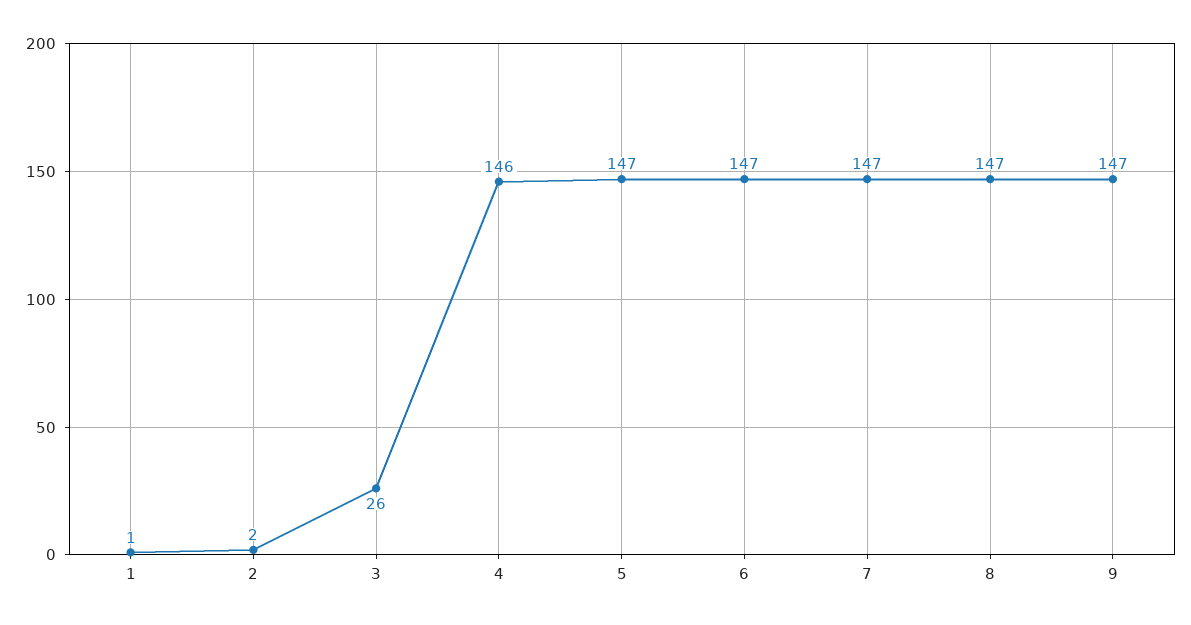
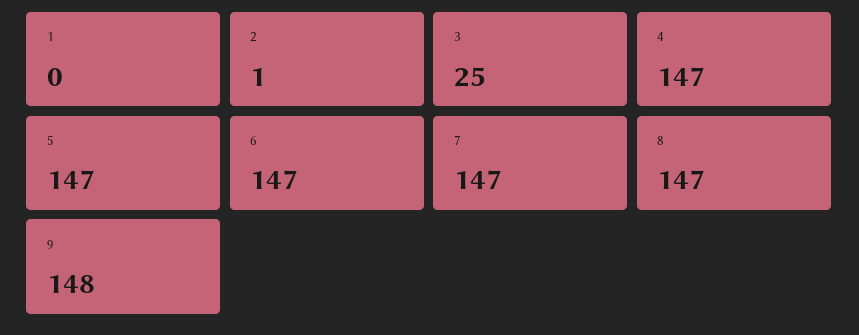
1: 1 -> 0
2: 2 -> 1
3: 26 -> 25
4: 146 -> 147
9: 147 -> 148

